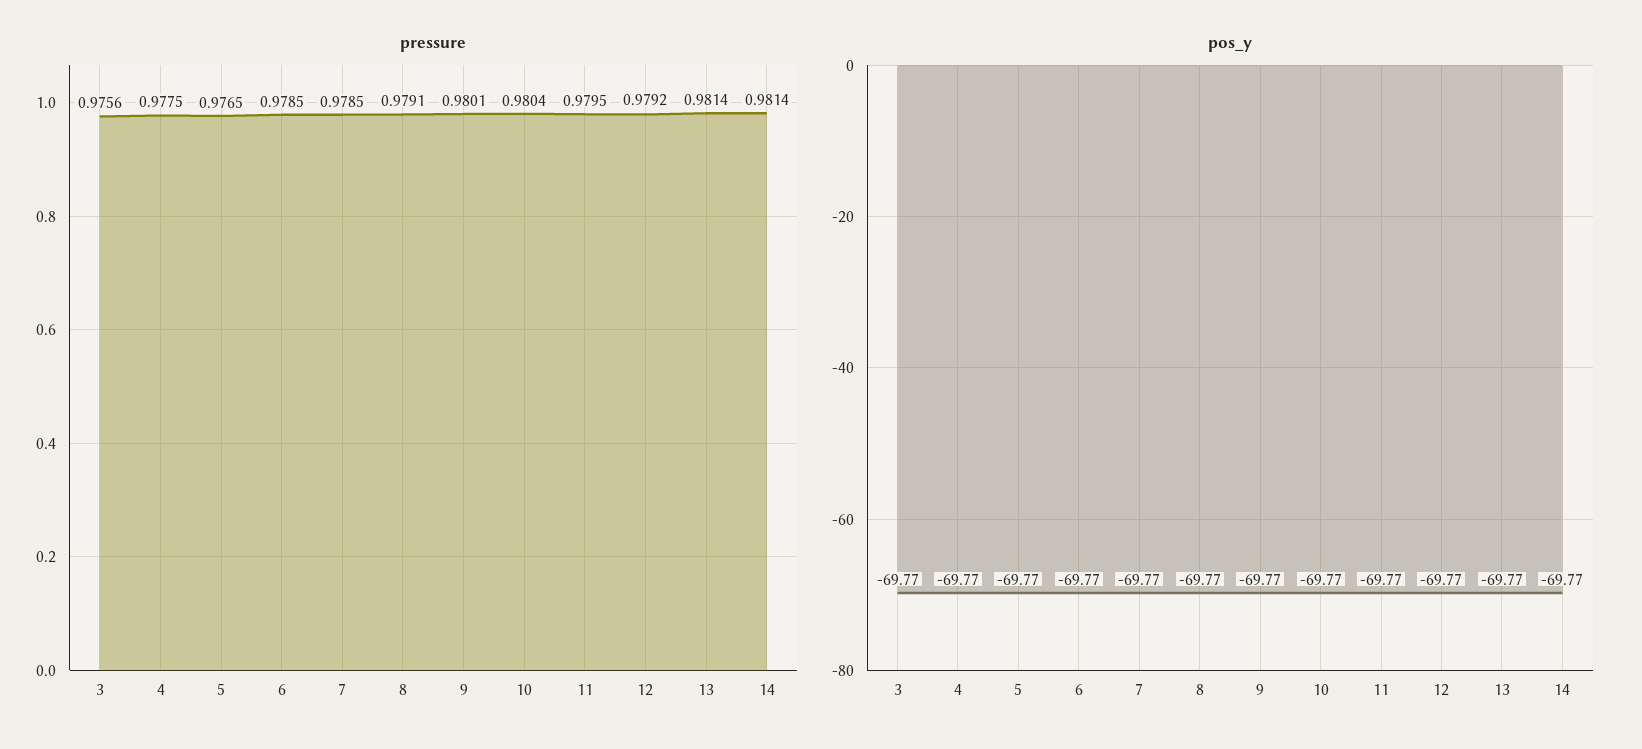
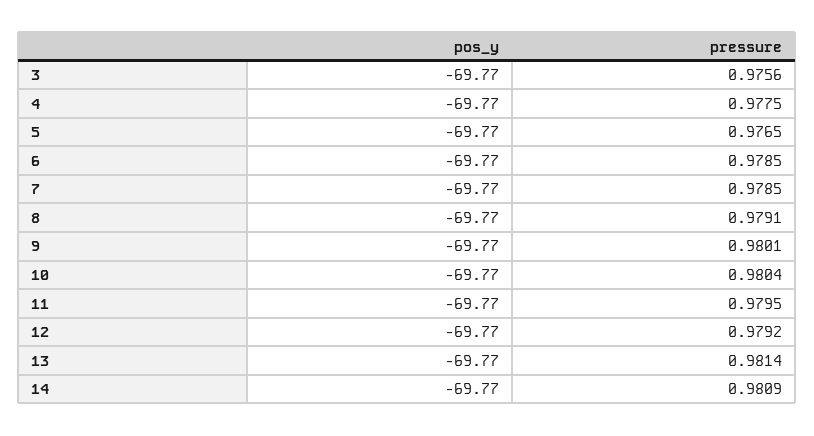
pressure, 14: 0.9814 -> 0.9809

